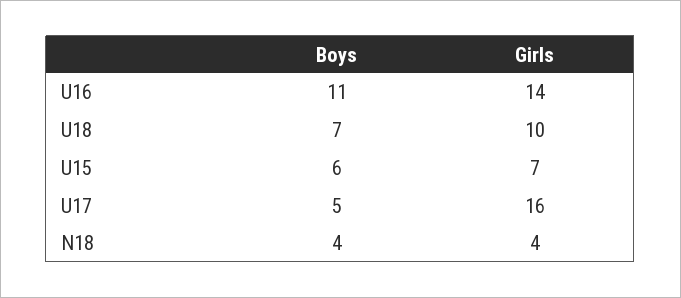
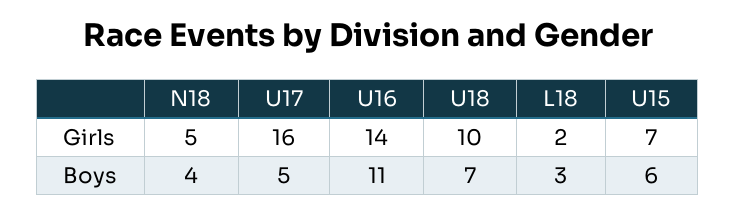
Girls, N18: 4 -> 5
Girls, L18: none -> 2
Boys, L18: none -> 3

